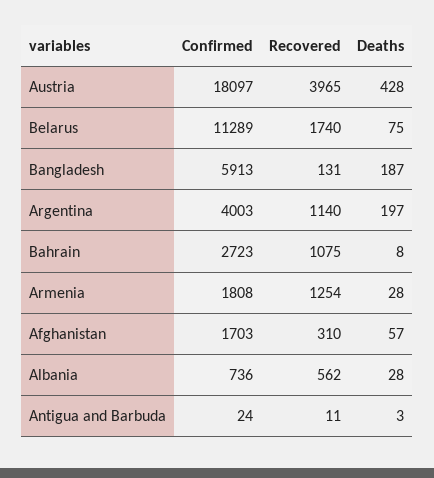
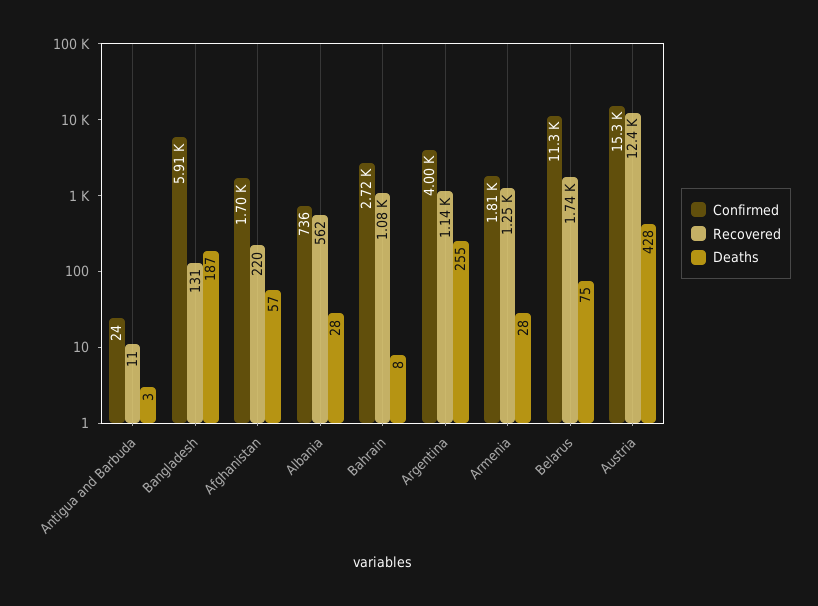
Confirmed, Austria: 18097 -> 15300
Recovered, Austria: 3965 -> 12400
Deaths, Argentina: 197 -> 255
Recovered, Afghanistan: 310 -> 220

